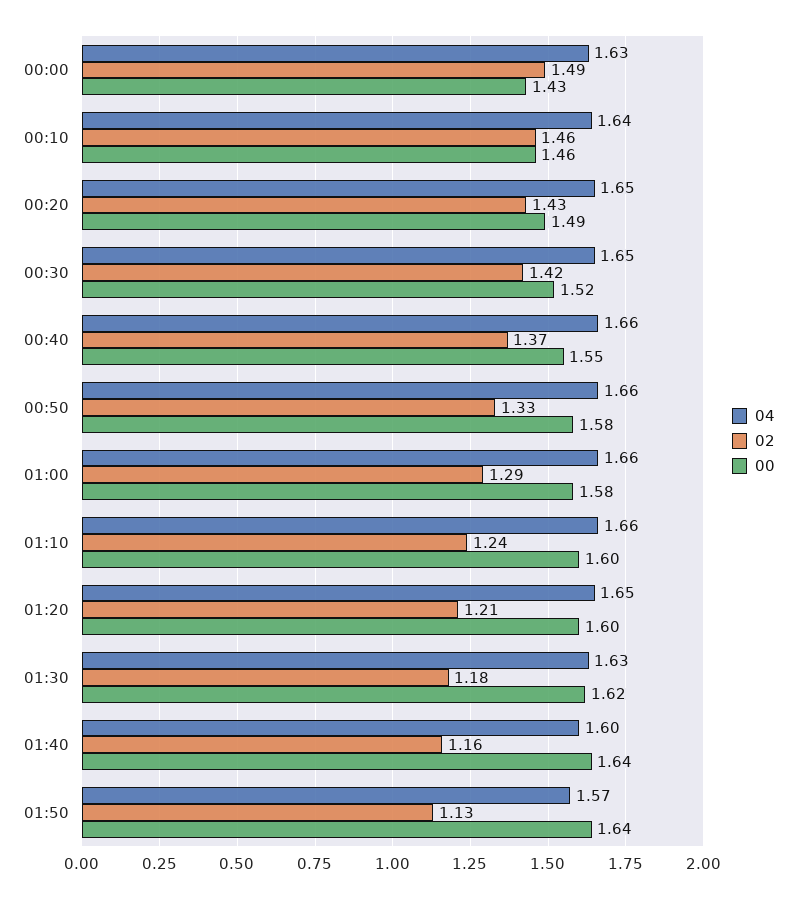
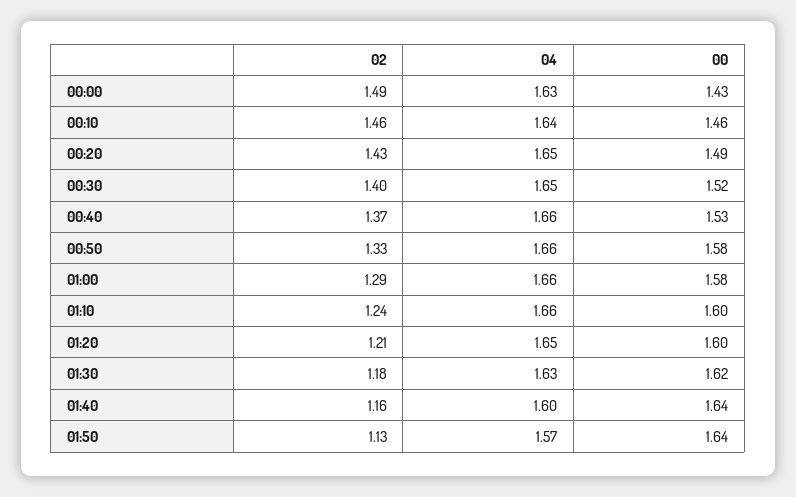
02, 00:30: 1.42 -> 1.4
00, 00:40: 1.55 -> 1.53

